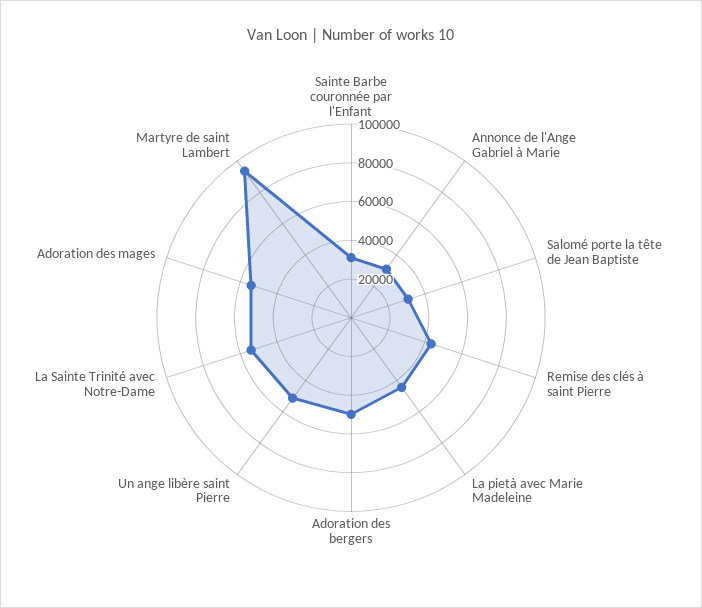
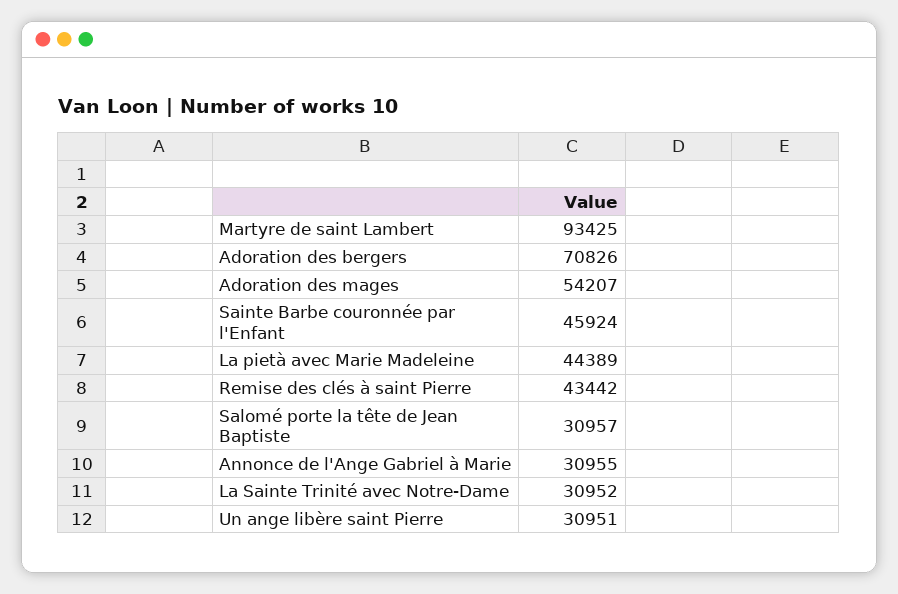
Sainte Barbe couronnée par l'Enfant: 30000 -> 45924
Adoration des bergers: 50000 -> 70826
Un ange libère saint Pierre: 50000 -> 30951
La Sainte Trinité avec Notre-Dame: 55000 -> 30952

